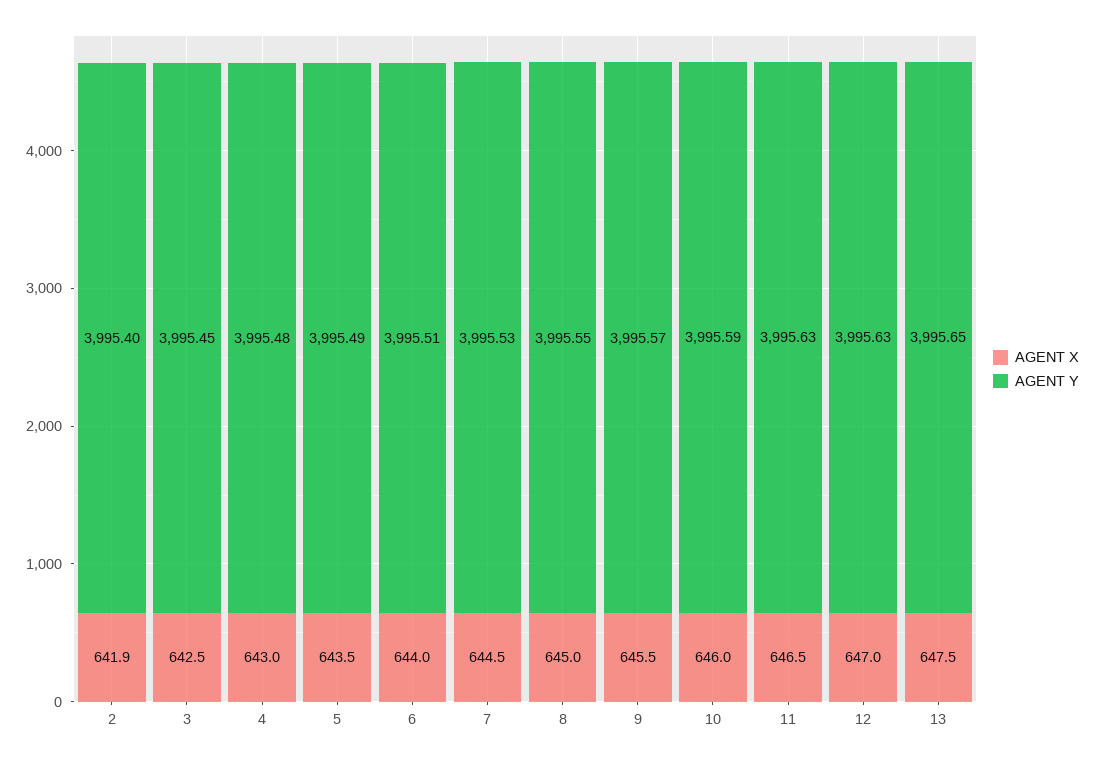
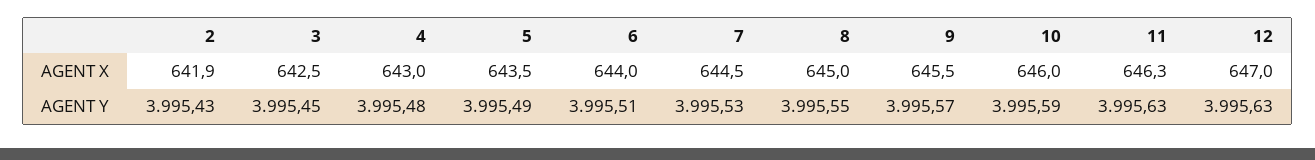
AGENT Y, 2: 3995.4 -> 3995.43
AGENT X, 11: 646.5 -> 646.3
AGENT X, 13: 647.5 -> none
AGENT Y, 13: 3995.65 -> none

